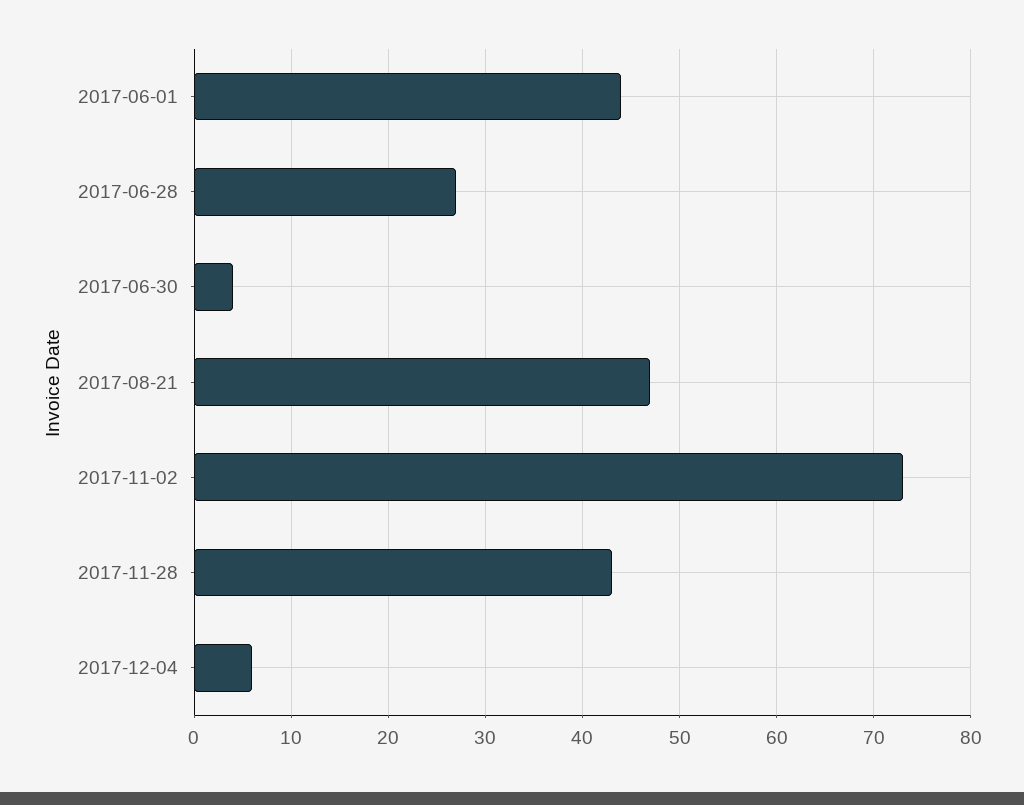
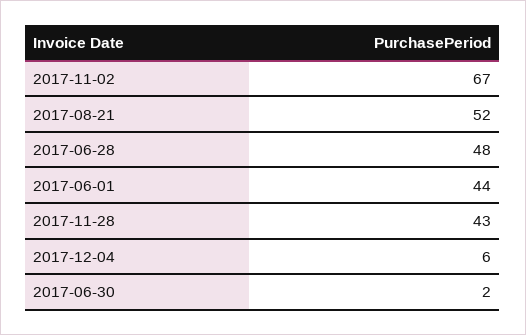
2017-06-28: 27 -> 48
2017-06-30: 4 -> 2
2017-08-21: 47 -> 52
2017-11-02: 73 -> 67

